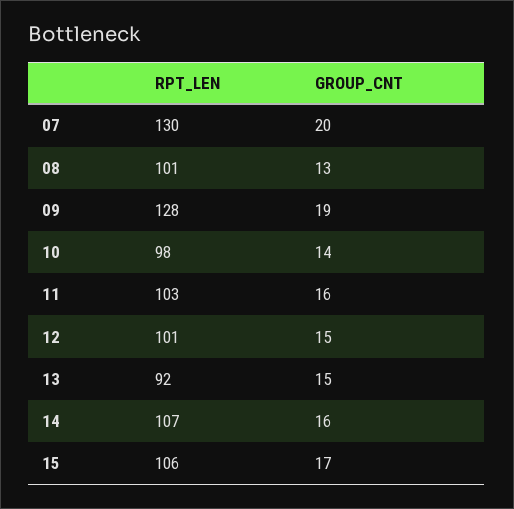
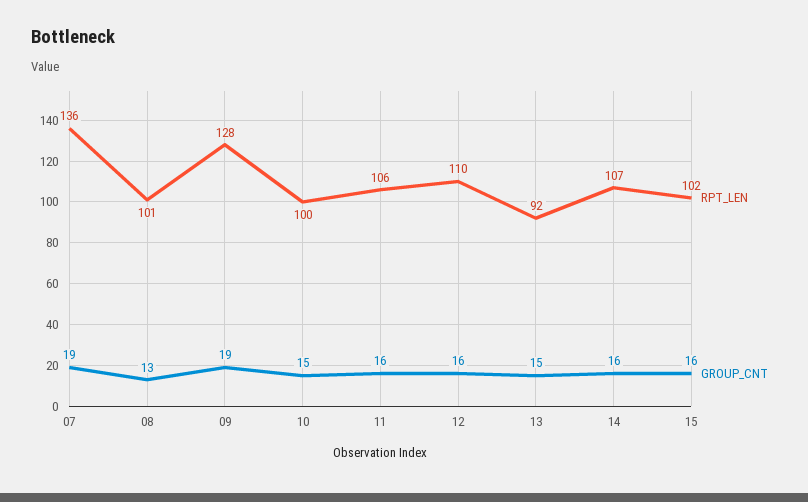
RPT_LEN, 07: 130 -> 136
GROUP_CNT, 07: 20 -> 19
RPT_LEN, 10: 98 -> 100
GROUP_CNT, 10: 14 -> 15
RPT_LEN, 11: 103 -> 106
RPT_LEN, 12: 101 -> 110
GROUP_CNT, 12: 15 -> 16
RPT_LEN, 15: 106 -> 102
GROUP_CNT, 15: 17 -> 16

